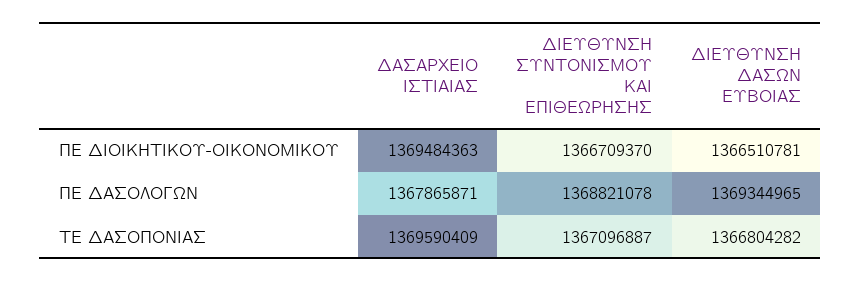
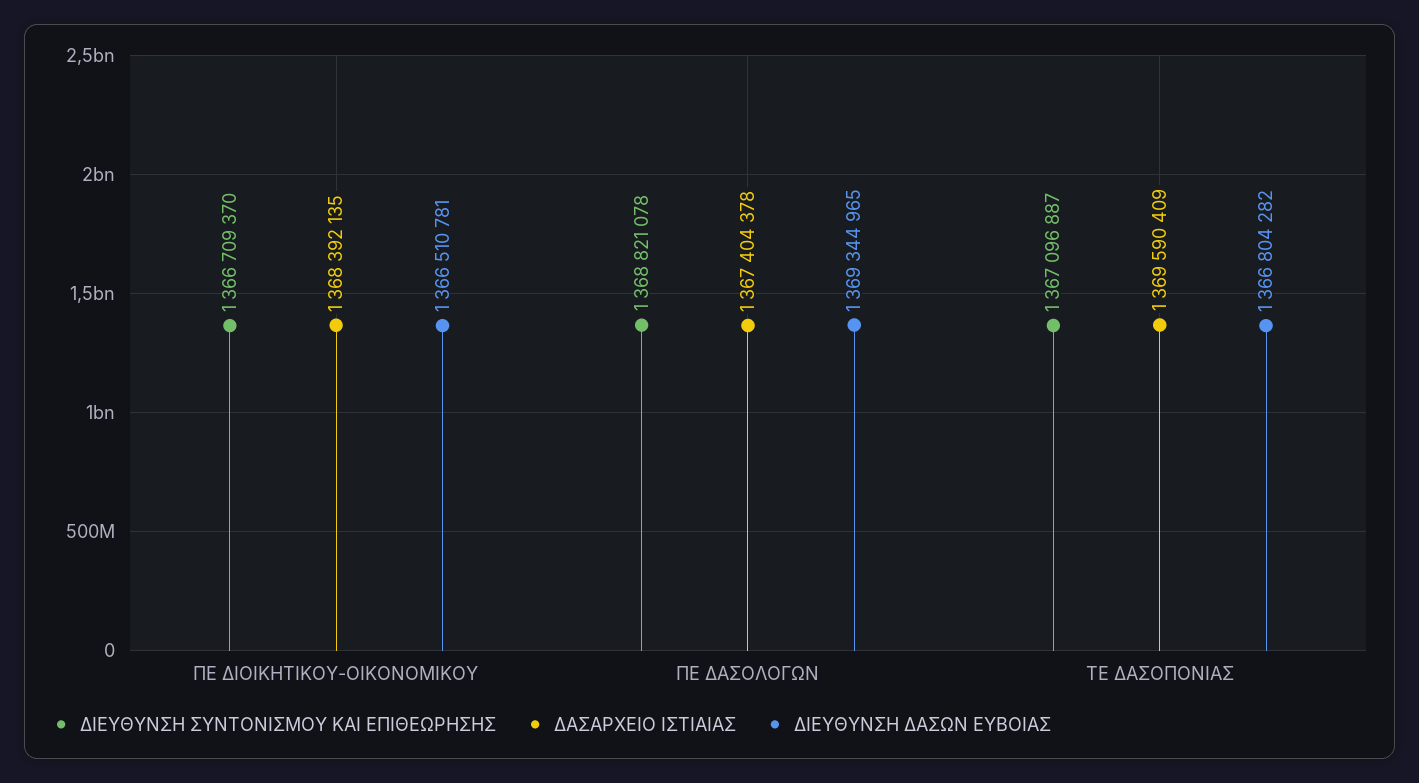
ΔΑΣΑΡΧΕΙΟ ΙΣΤΙΑΙΑΣ, ΠΕ ΔΙΟΙΚΗΤΙΚΟΥ-ΟΙΚΟΝΟΜΙΚΟΥ: 1369484363 -> 1368392135
ΔΑΣΑΡΧΕΙΟ ΙΣΤΙΑΙΑΣ, ΠΕ ΔΑΣΟΛΟΓΩΝ: 1367865871 -> 1367404378

